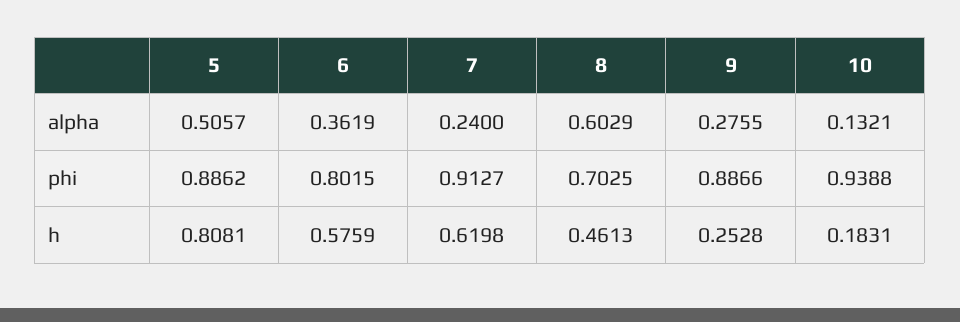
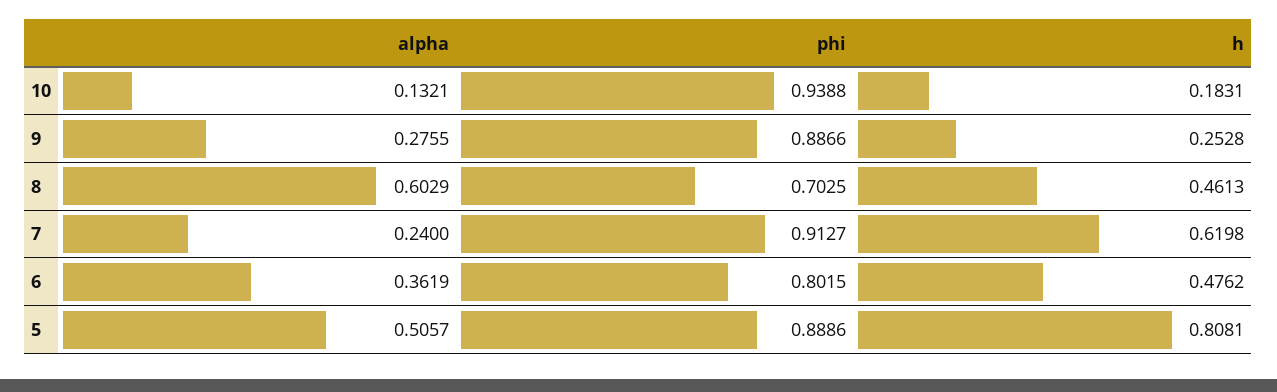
5, phi: 0.8862 -> 0.8886
6, h: 0.5759 -> 0.4762

